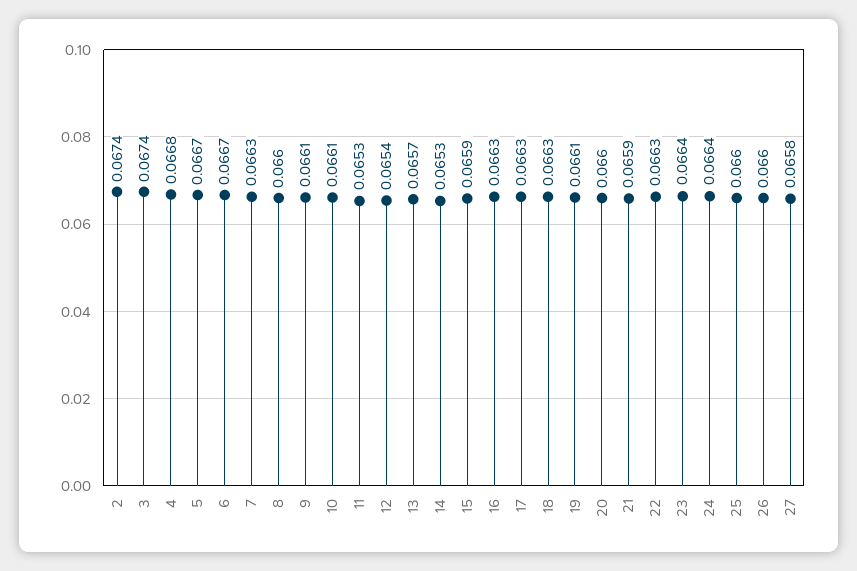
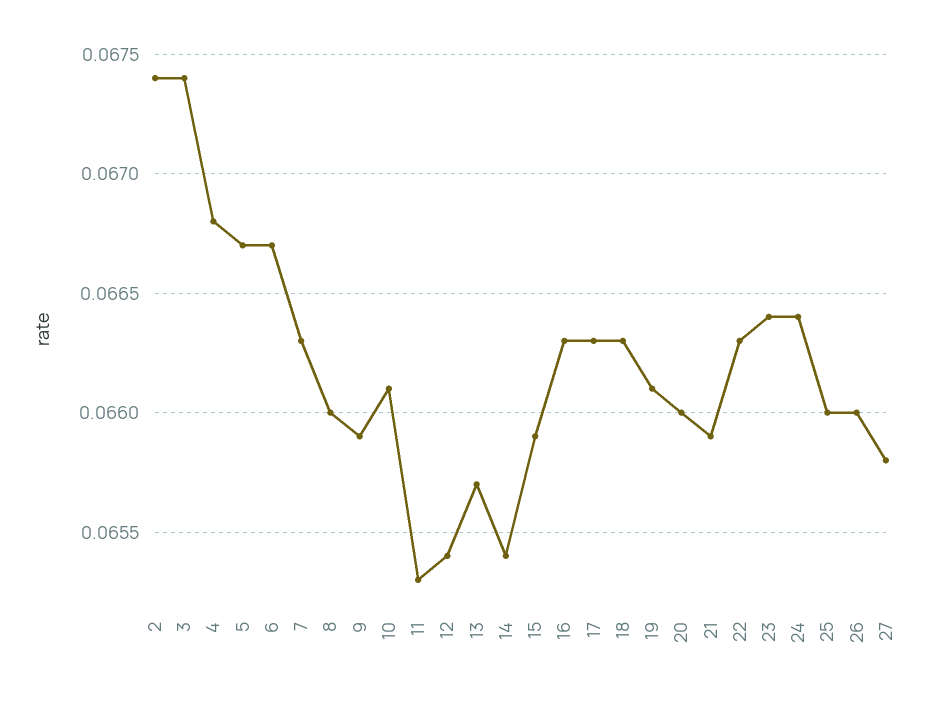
9: 0.0661 -> 0.0659
14: 0.0653 -> 0.0654

